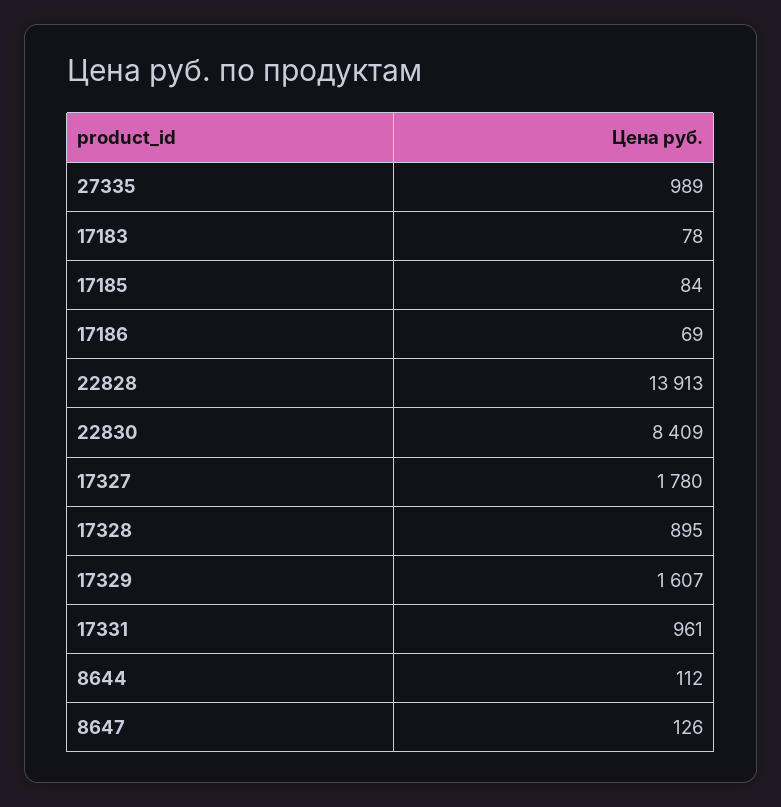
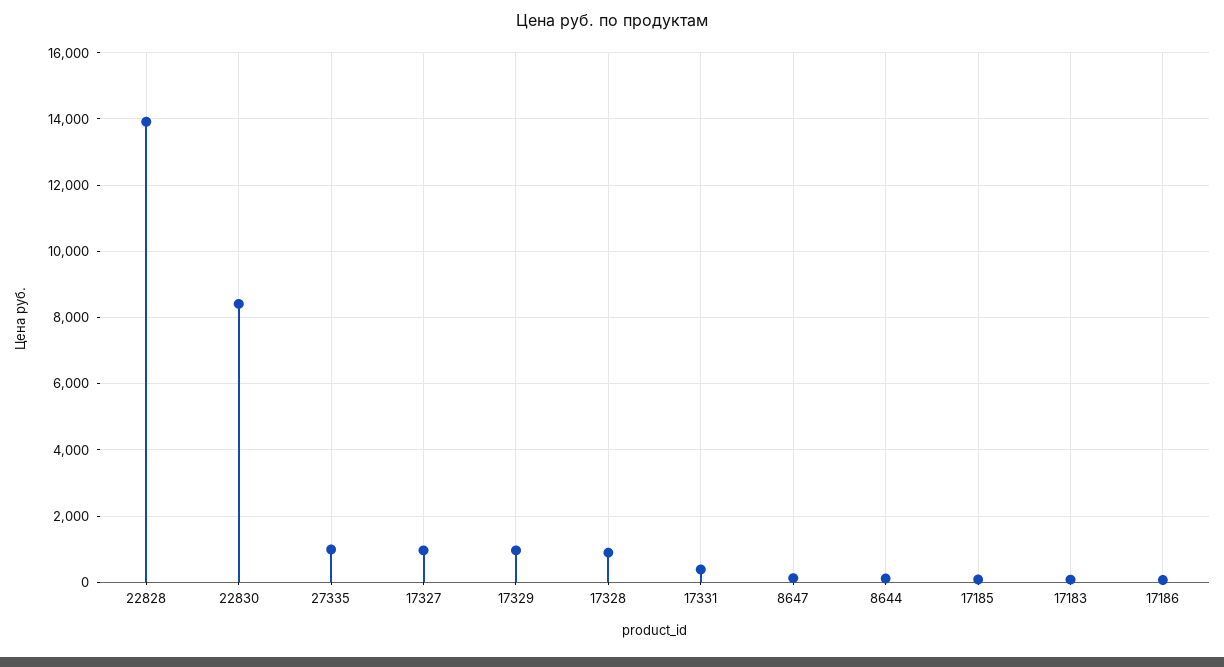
17327: 1780 -> 1000
17329: 1607 -> 1000
17331: 961 -> 400

